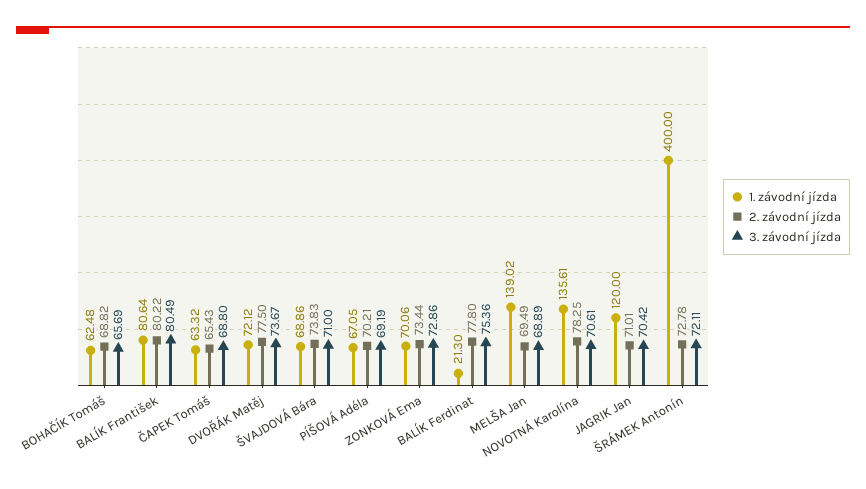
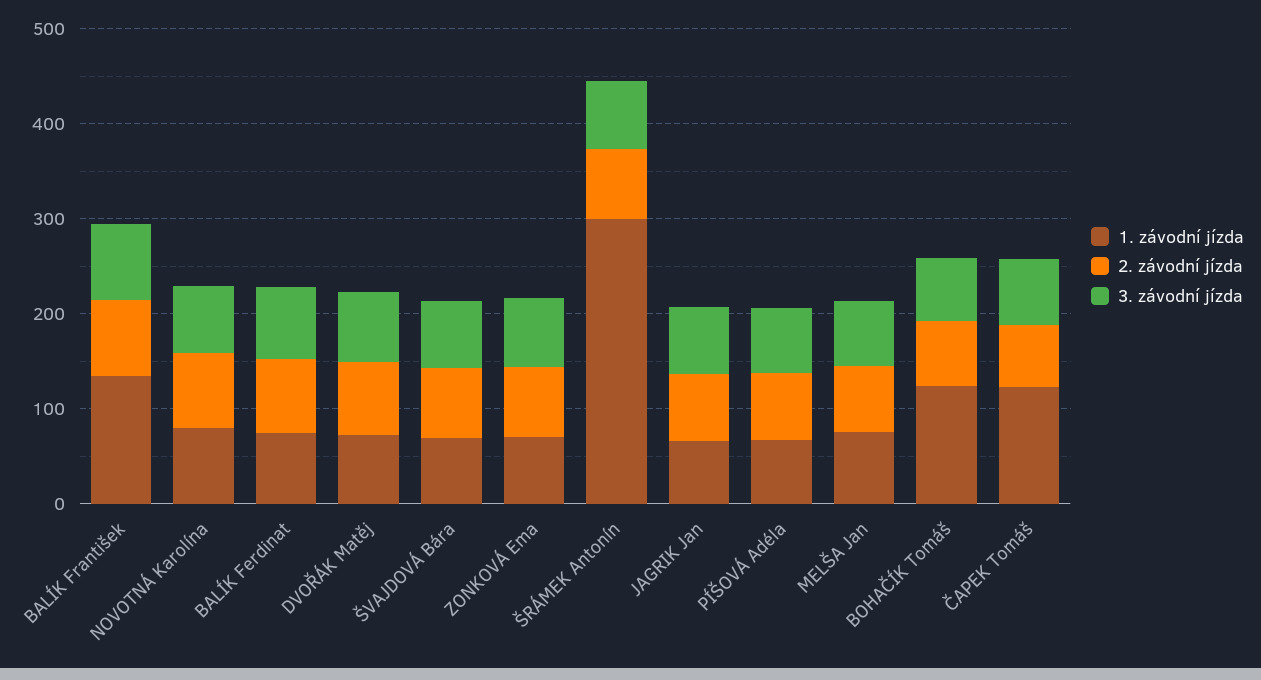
1. závodní jízda, BOHAČÍK Tomáš: 62.48 -> 120
1. závodní jízda, BALÍK František: 80.64 -> 140
1. závodní jízda, ČAPEK Tomáš: 63.32 -> 120
1. závodní jízda, BALÍK Ferdinat: 21.3 -> 80
1. závodní jízda, MELŠA Jan: 139.02 -> 80
1. závodní jízda, NOVOTNÁ Karolína: 135.61 -> 80
1. závodní jízda, JAGRIK Jan: 120 -> 60
1. závodní jízda, ŠRÁMEK Antonín: 400 -> 300

